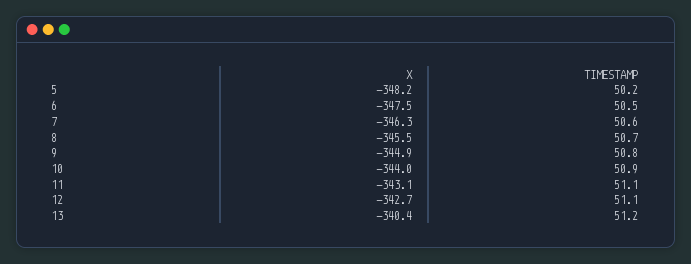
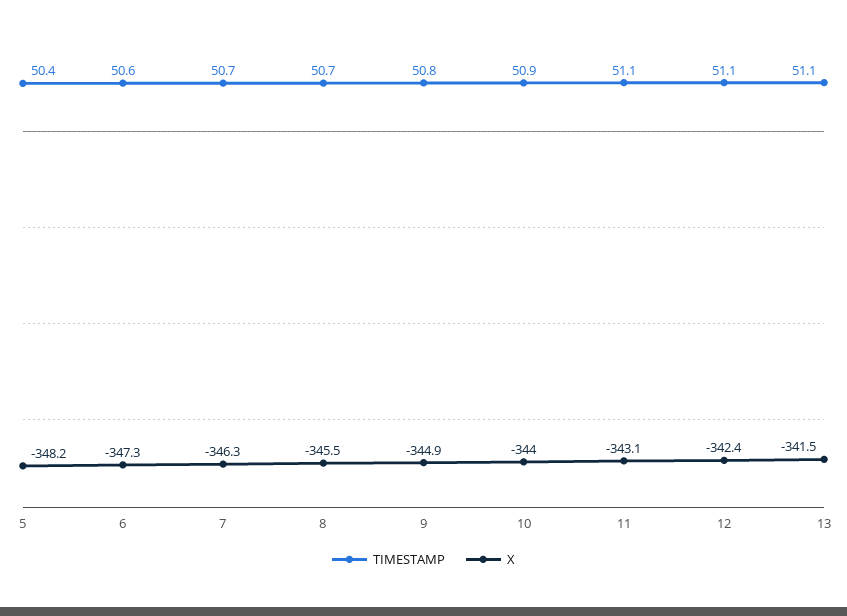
TIMESTAMP, 5: 50.2 -> 50.4
X, 6: -347.5 -> -347.3
TIMESTAMP, 6: 50.5 -> 50.6
TIMESTAMP, 7: 50.6 -> 50.7
X, 12: -342.7 -> -342.4
X, 13: -340.4 -> -341.5
TIMESTAMP, 13: 51.2 -> 51.1

